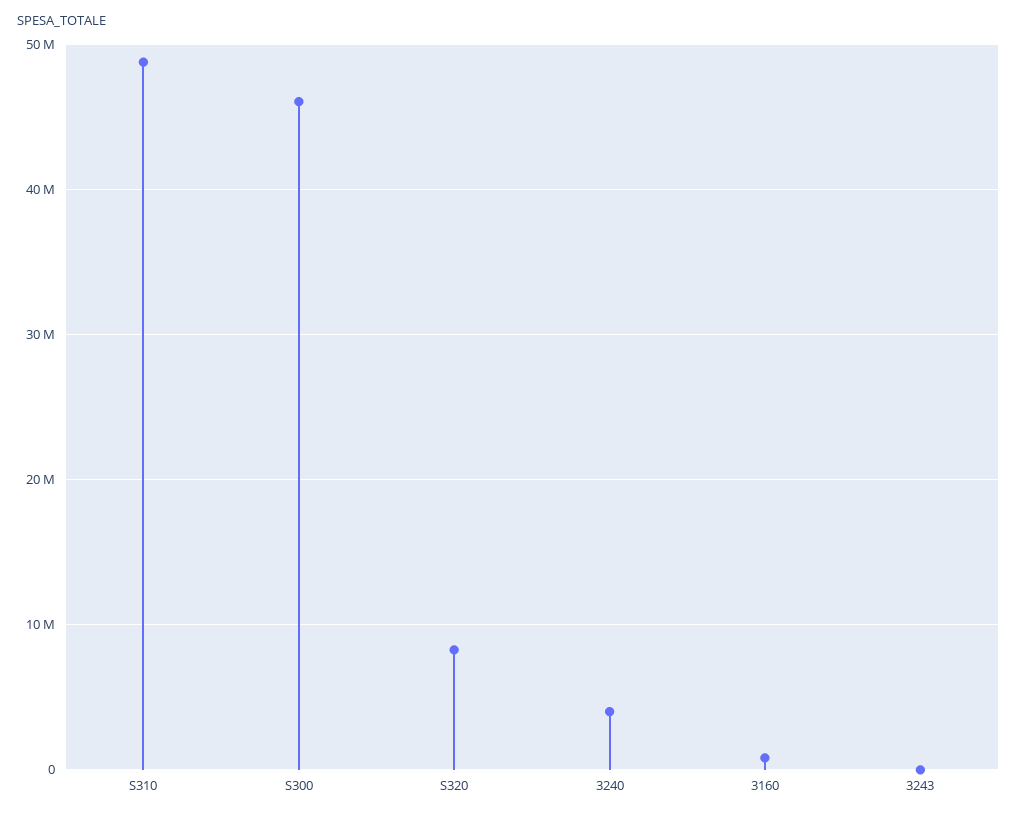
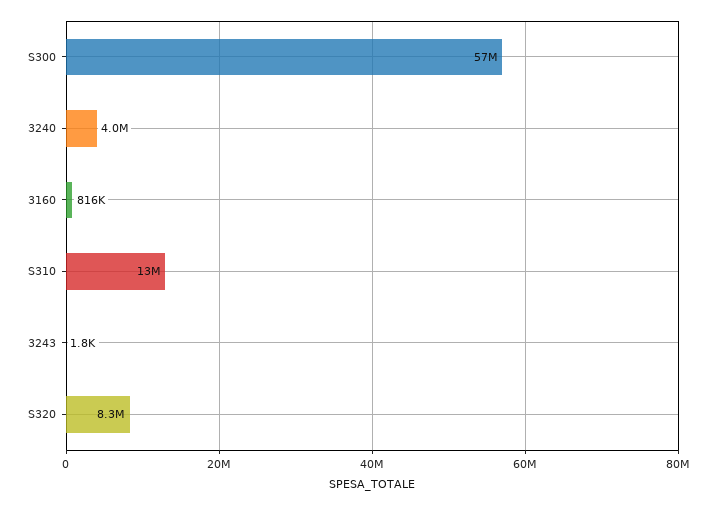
S310: 49000000 -> 13000000
S300: 46000000 -> 57000000

